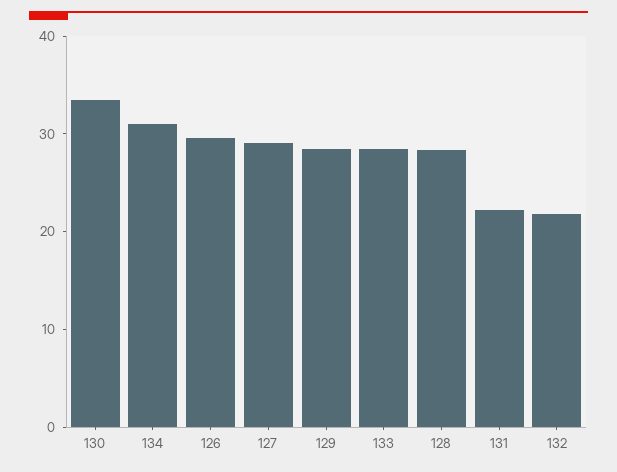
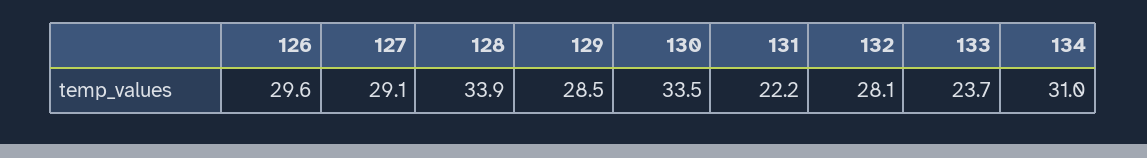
133: 28 -> 23.7
128: 28 -> 33.9
132: 22 -> 28.1

